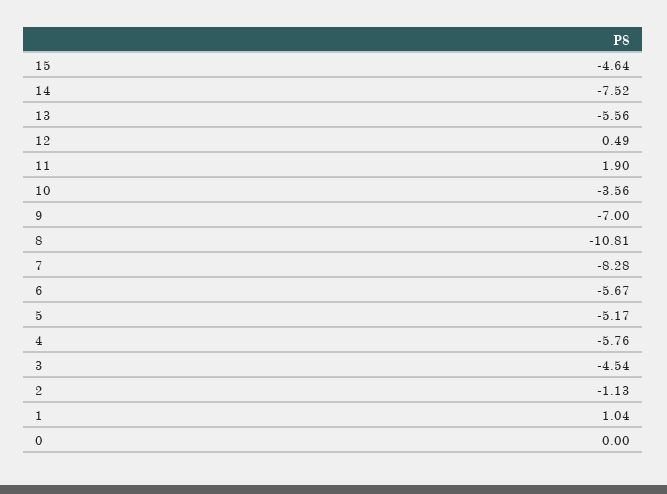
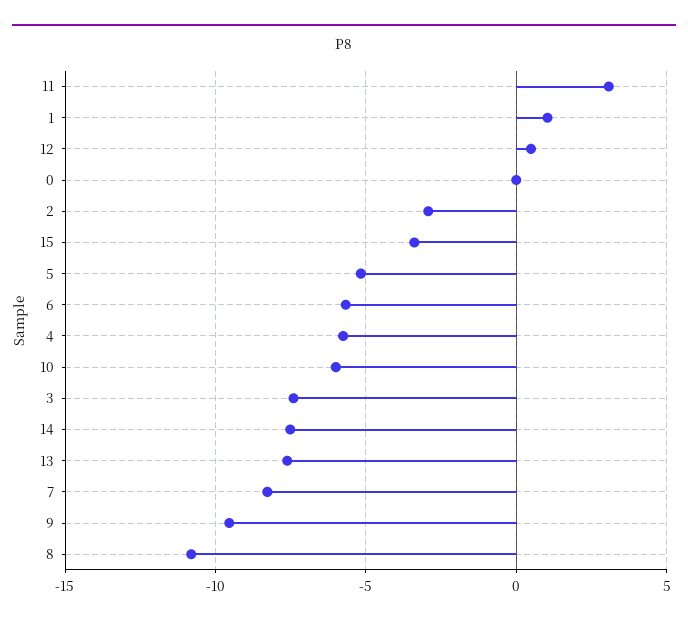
15: -4.64 -> -3.5
13: -5.56 -> -7.5
11: 1.9 -> 3
10: -3.56 -> -6
9: -7 -> -9.5
3: -4.54 -> -7.5
2: -1.13 -> -3

